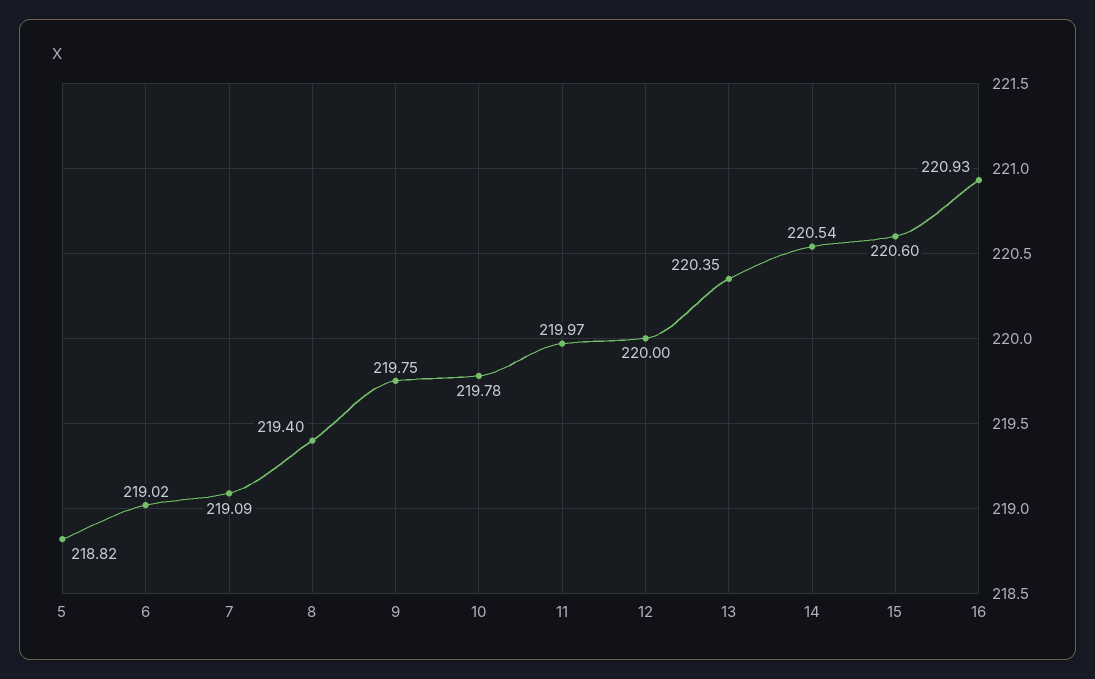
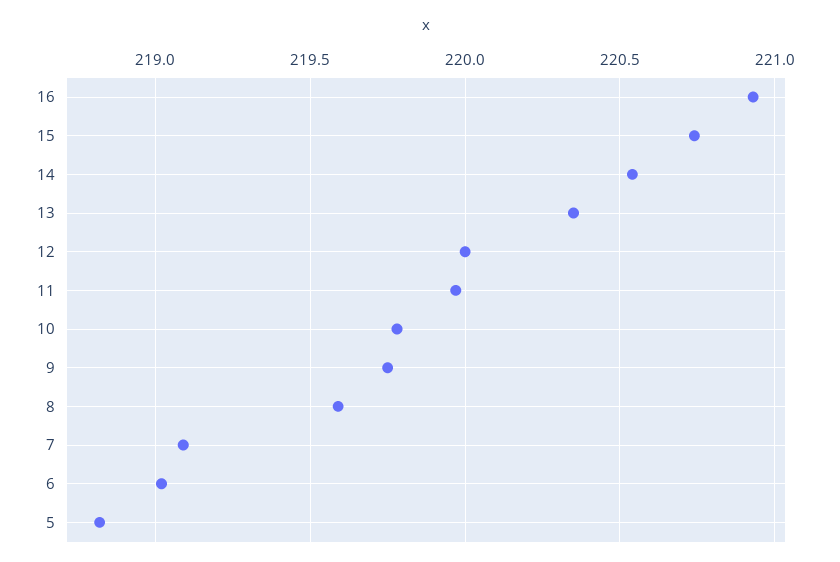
8: 219.4 -> 219.6
15: 220.6 -> 220.75

